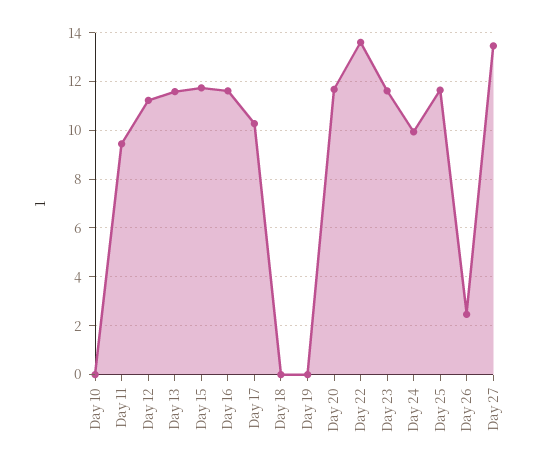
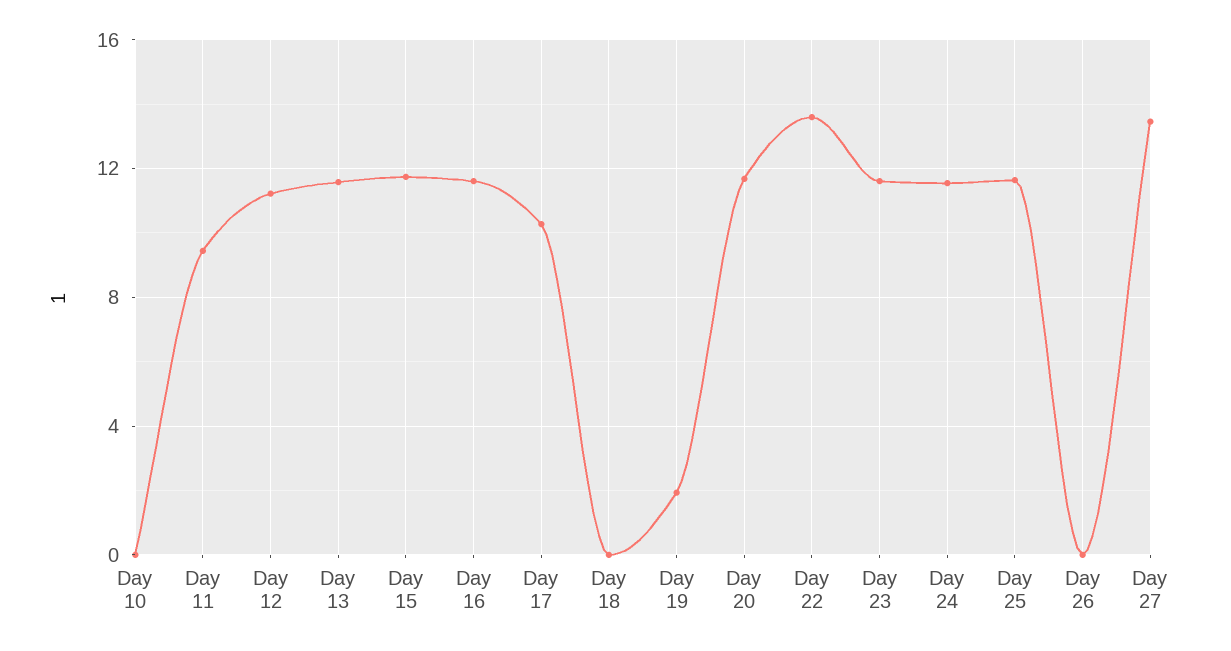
Day 19: 0 -> 2
Day 24: 10 -> 11.5
Day 26: 2.5 -> 0

